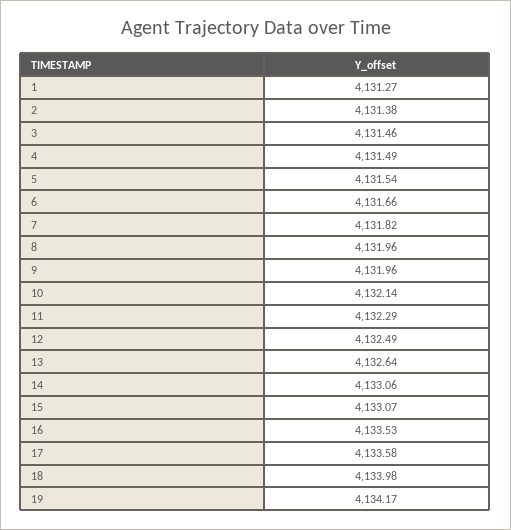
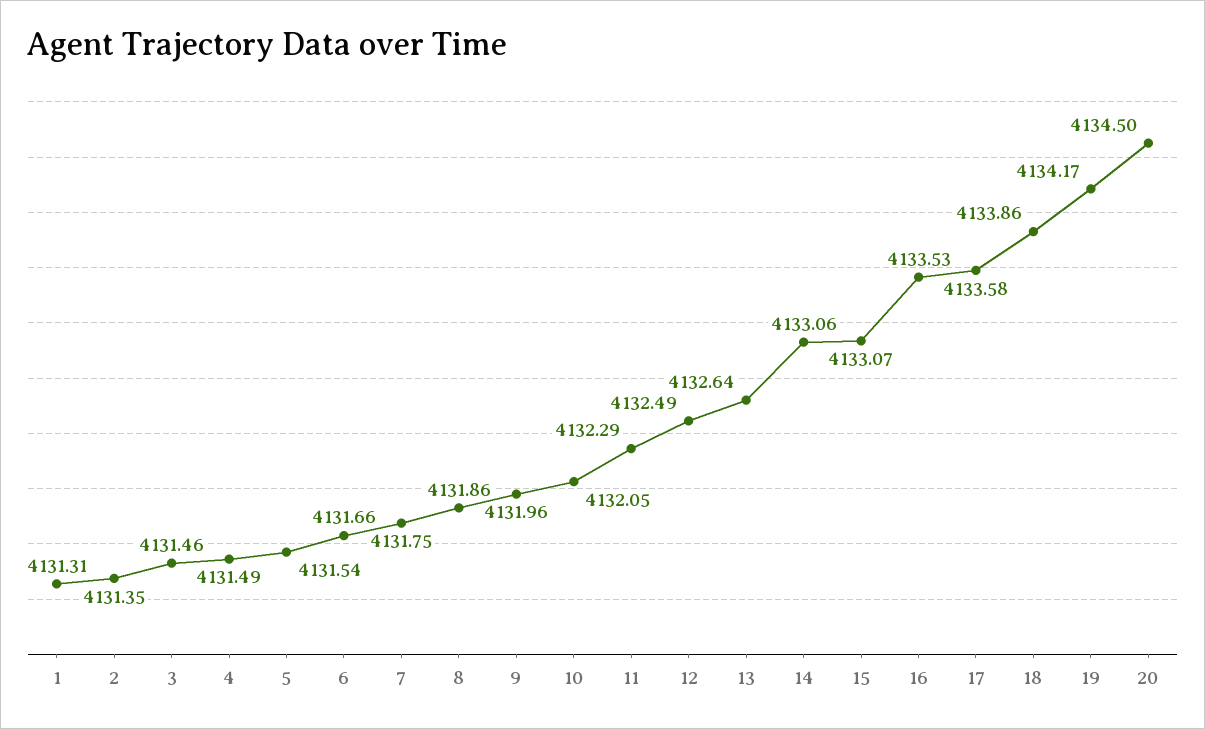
1: 4131.27 -> 4131.31
2: 4131.38 -> 4131.35
7: 4131.82 -> 4131.75
8: 4131.96 -> 4131.86
10: 4132.14 -> 4132.05
18: 4133.98 -> 4133.86
20: none -> 4134.5

